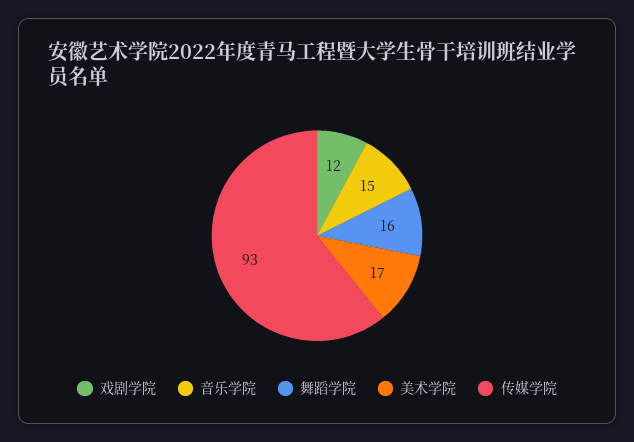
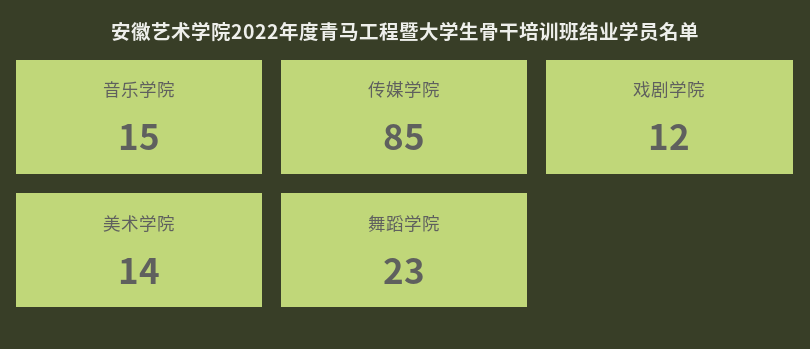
舞蹈学院: 16 -> 23
美术学院: 17 -> 14
传媒学院: 93 -> 85

